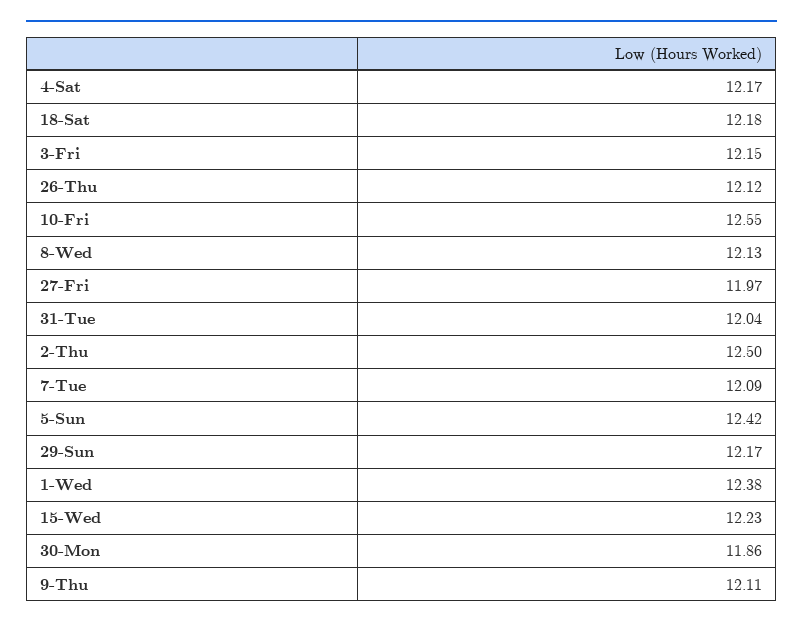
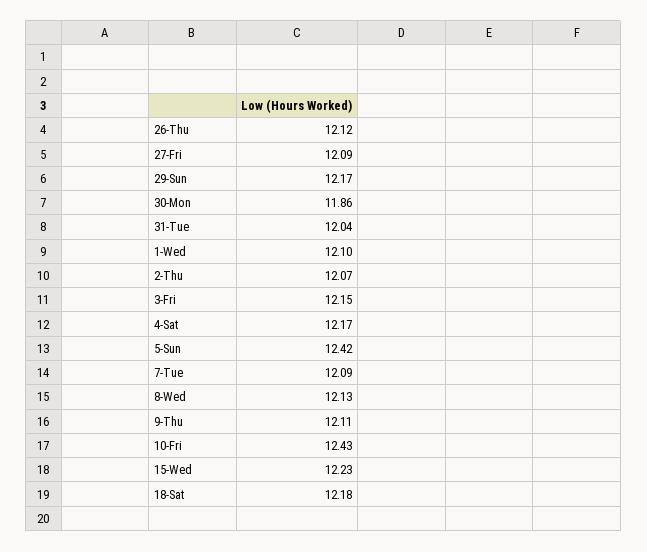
10-Fri: 12.55 -> 12.43
27-Fri: 11.97 -> 12.09
2-Thu: 12.5 -> 12.07
1-Wed: 12.38 -> 12.1

